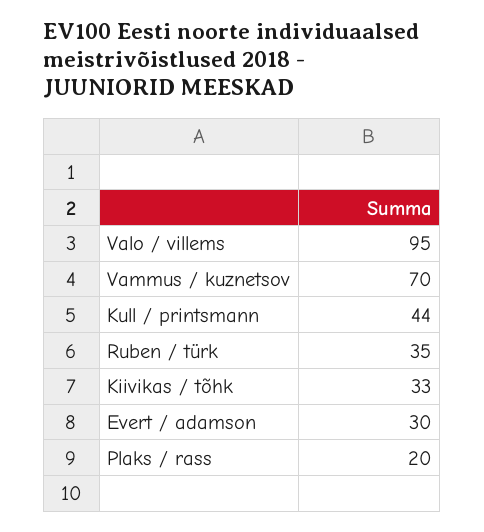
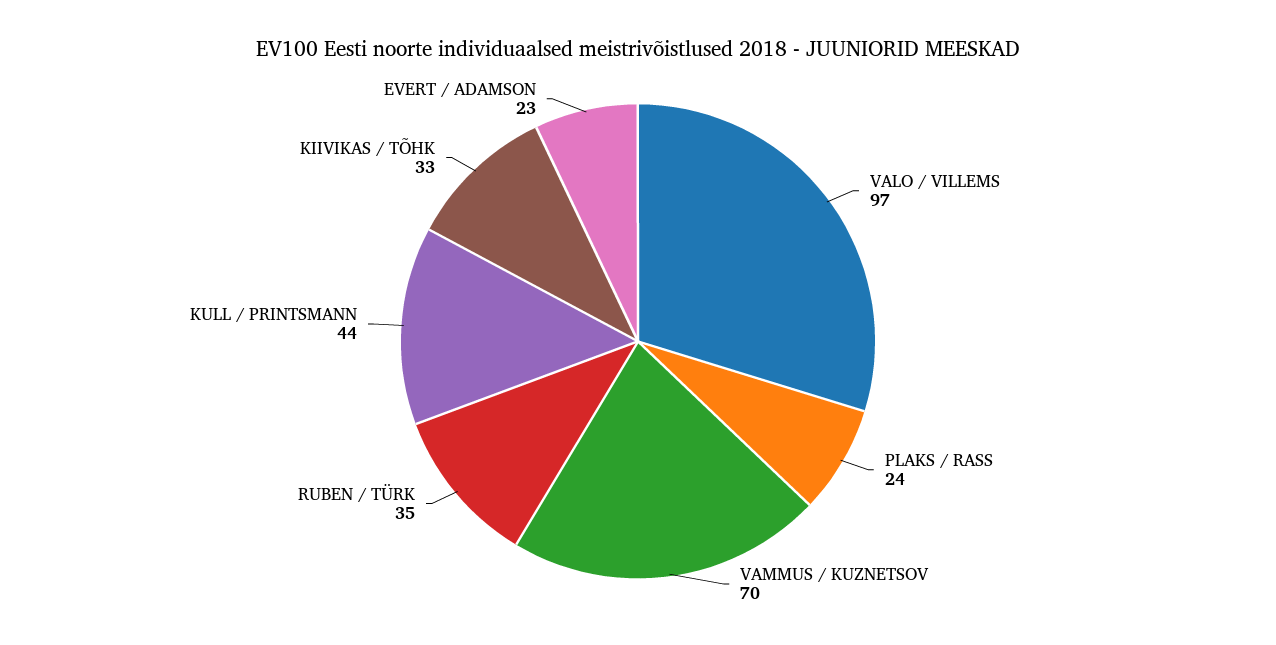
Valo / villems: 95 -> 97
Evert / adamson: 30 -> 23
Plaks / rass: 20 -> 24

